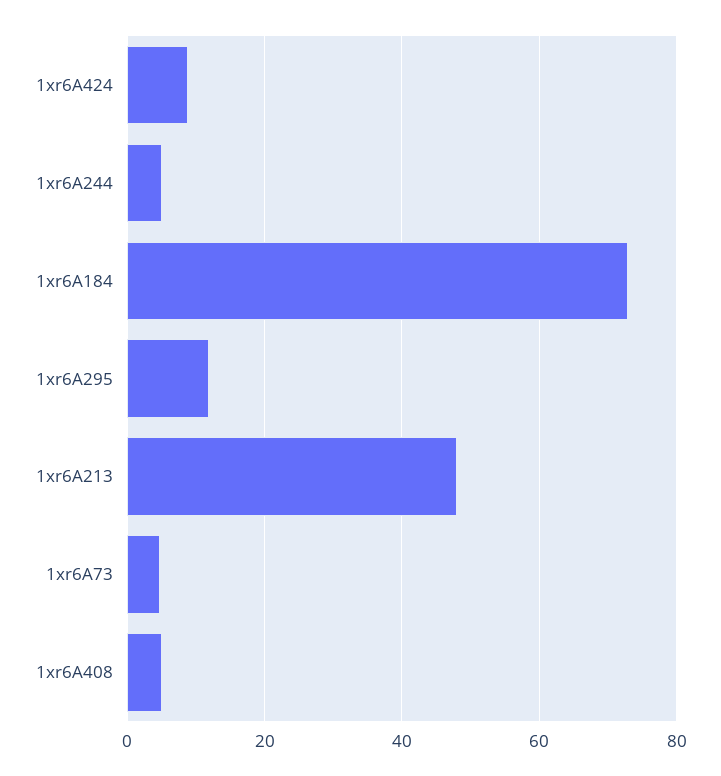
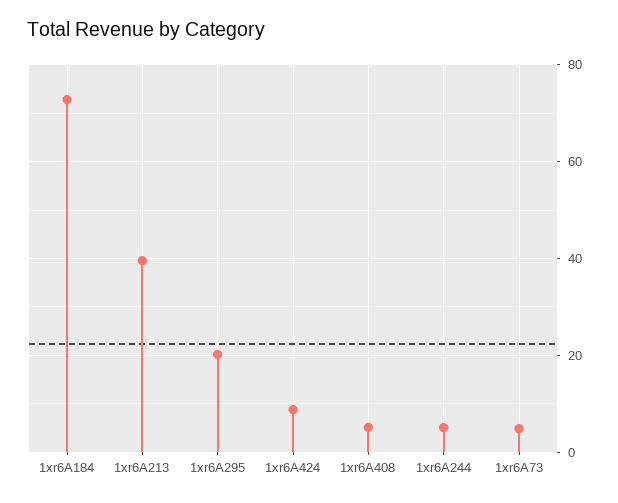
1xr6A295: 12 -> 20
1xr6A213: 48 -> 40

